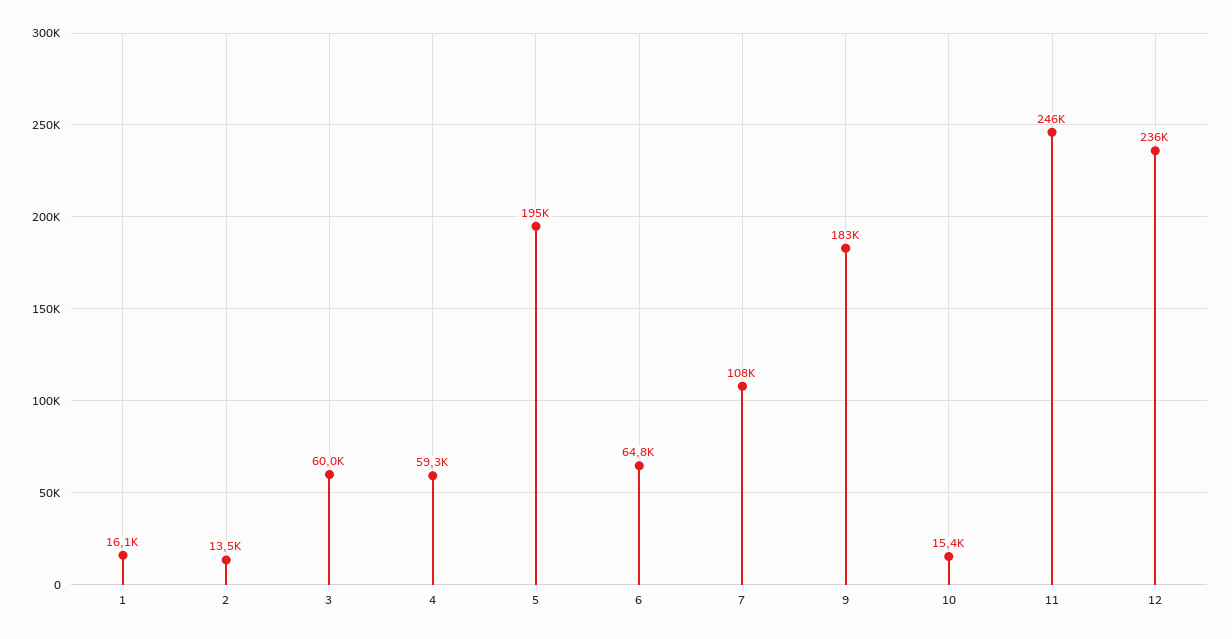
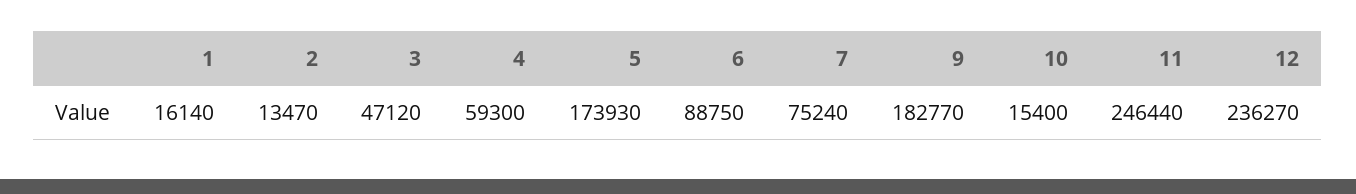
3: 60000 -> 47120
5: 195000 -> 173930
6: 64800 -> 88750
7: 108000 -> 75240

